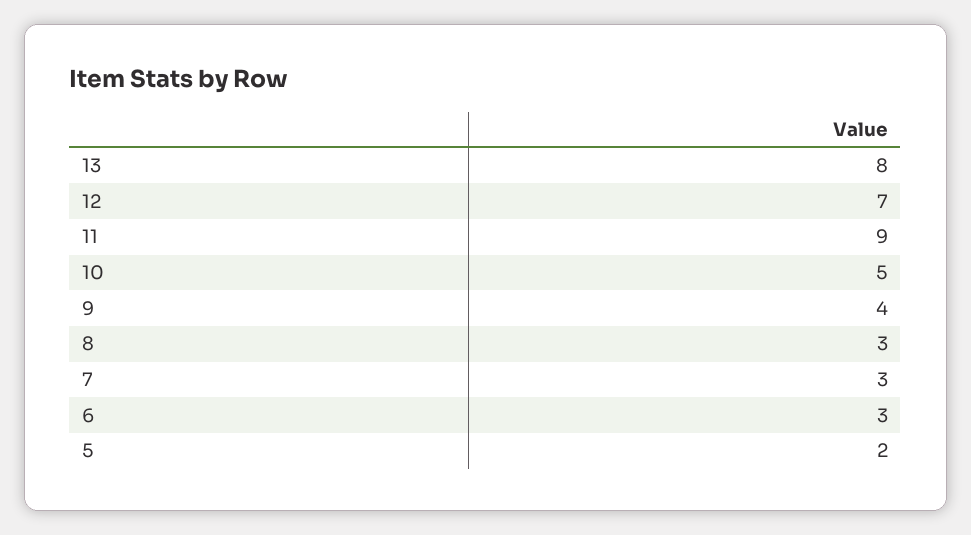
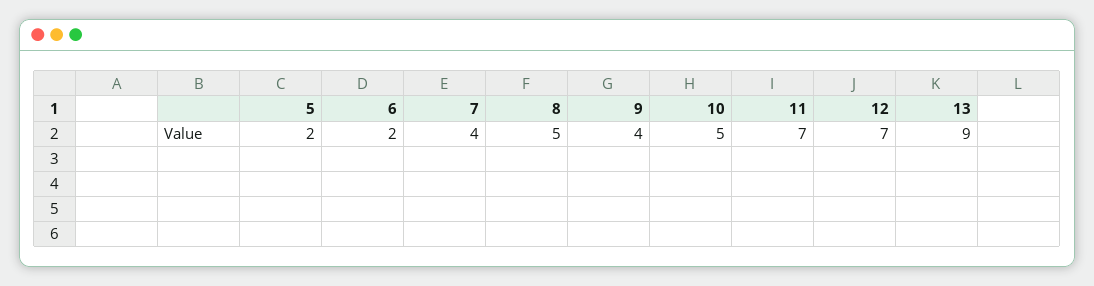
13: 8 -> 9
11: 9 -> 7
8: 3 -> 5
7: 3 -> 4
6: 3 -> 2

